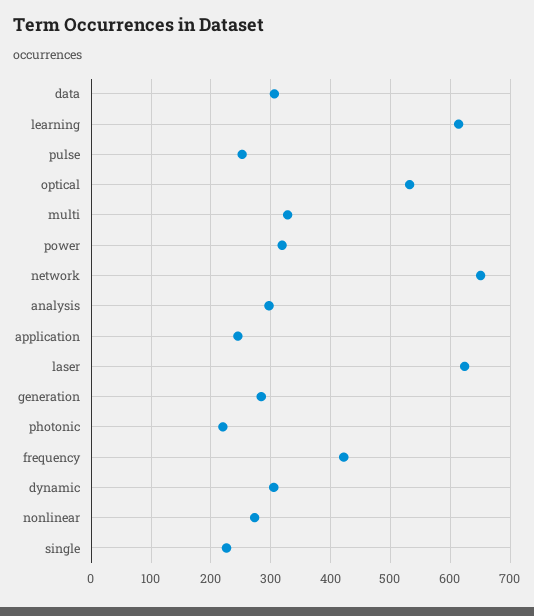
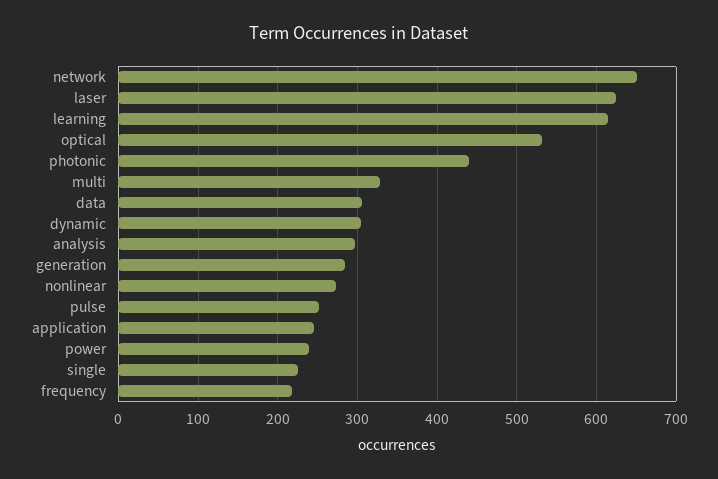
power: 320 -> 240
photonic: 220 -> 440
frequency: 420 -> 220

